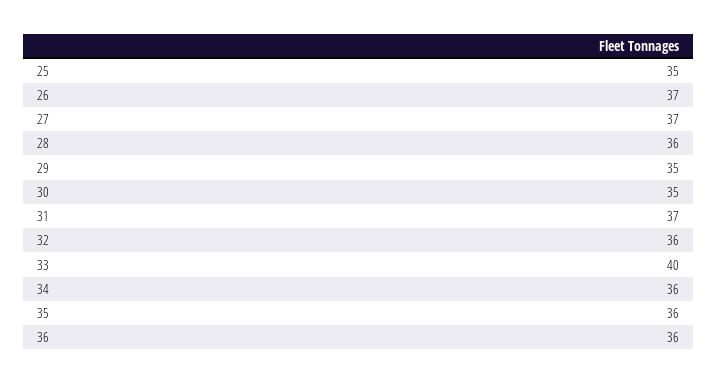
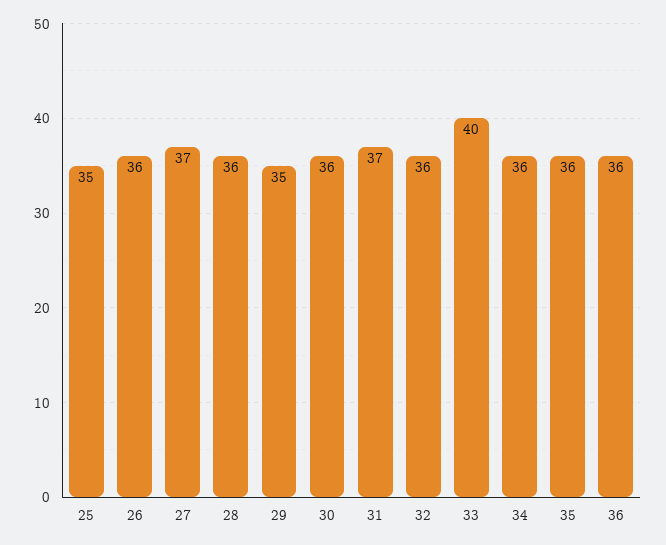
26: 37 -> 36
30: 35 -> 36

